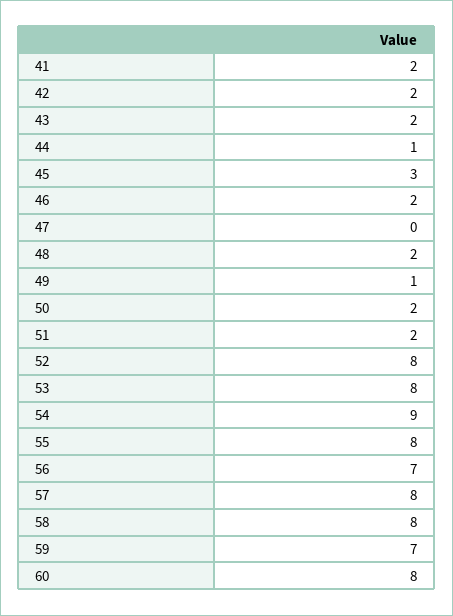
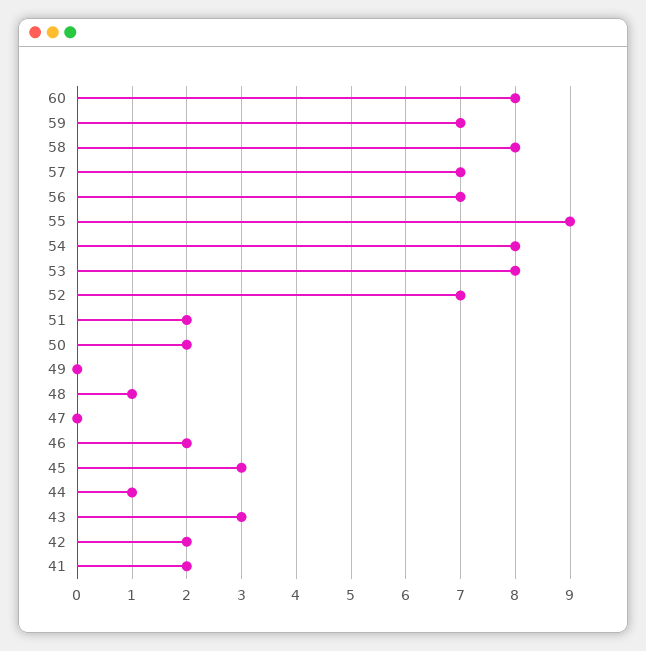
43: 2 -> 3
48: 2 -> 1
49: 1 -> 0
52: 8 -> 7
54: 9 -> 8
55: 8 -> 9
57: 8 -> 7

